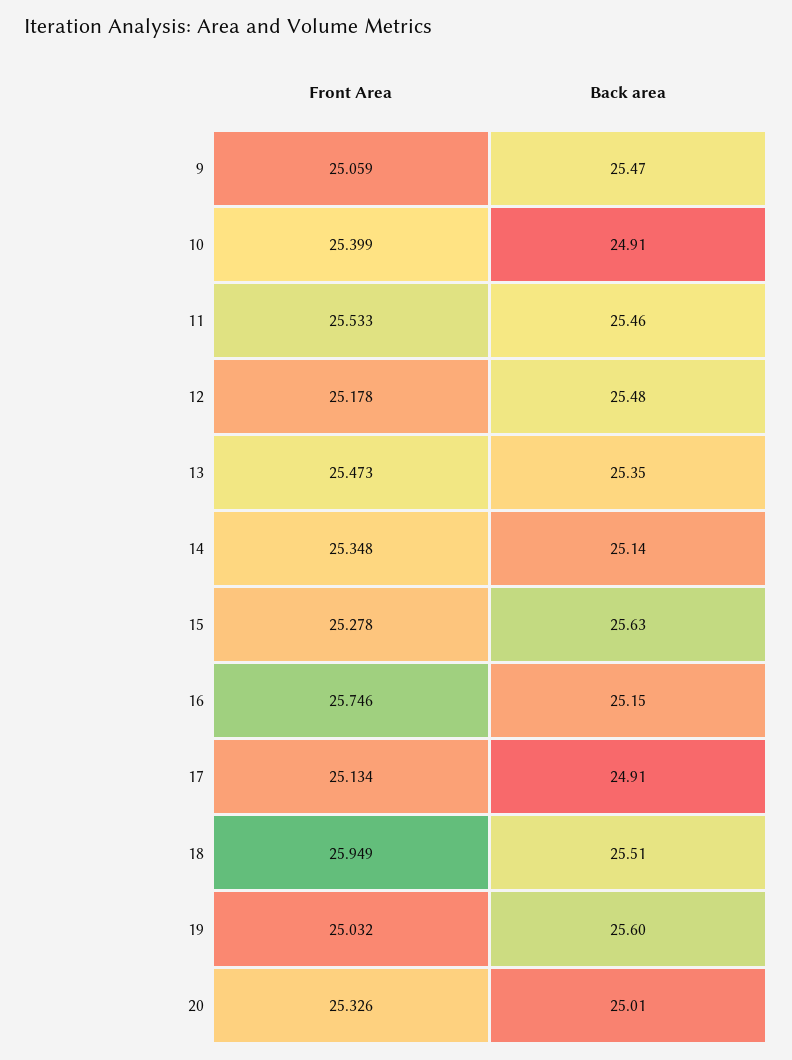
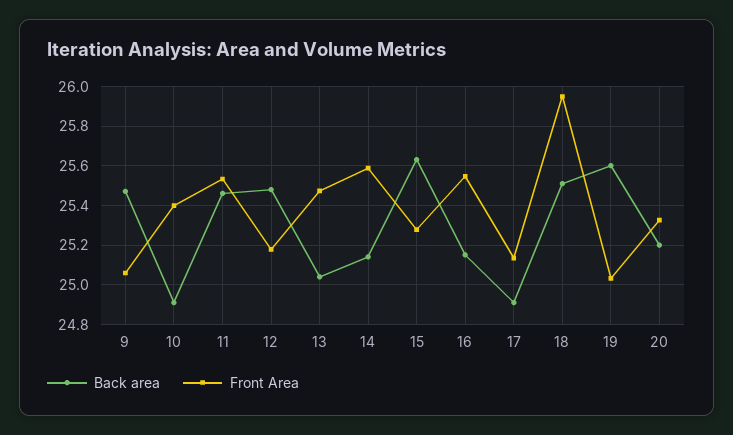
Back area, 13: 25.35 -> 25.05
Front Area, 14: 25.348 -> 25.6
Front Area, 16: 25.746 -> 25.55
Back area, 20: 25.01 -> 25.2

